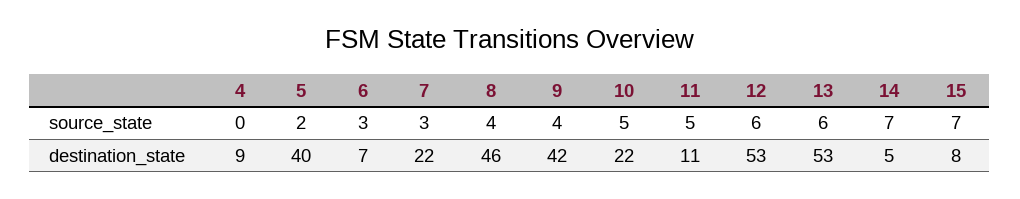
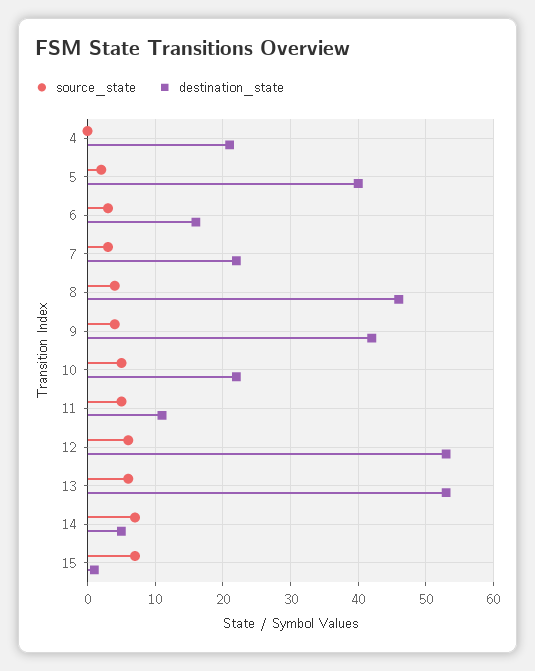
destination_state, 4: 9 -> 21
destination_state, 6: 7 -> 16
destination_state, 15: 8 -> 1

